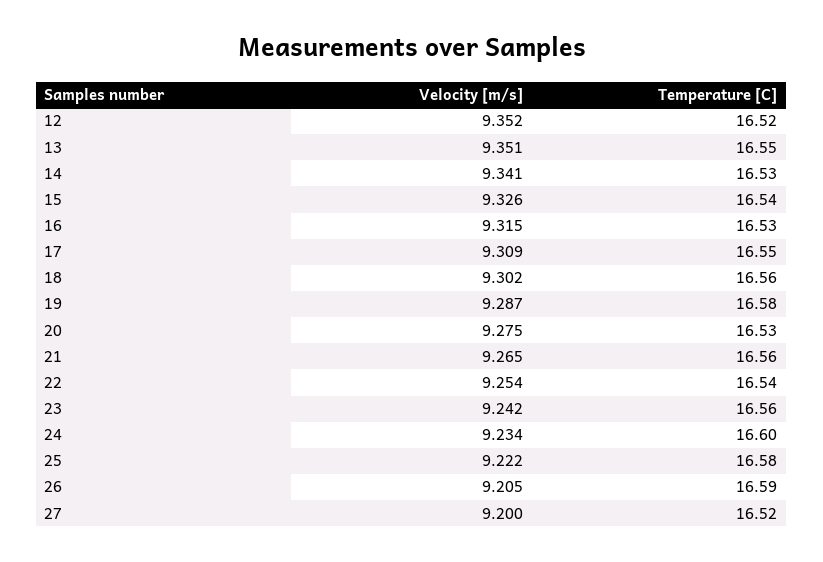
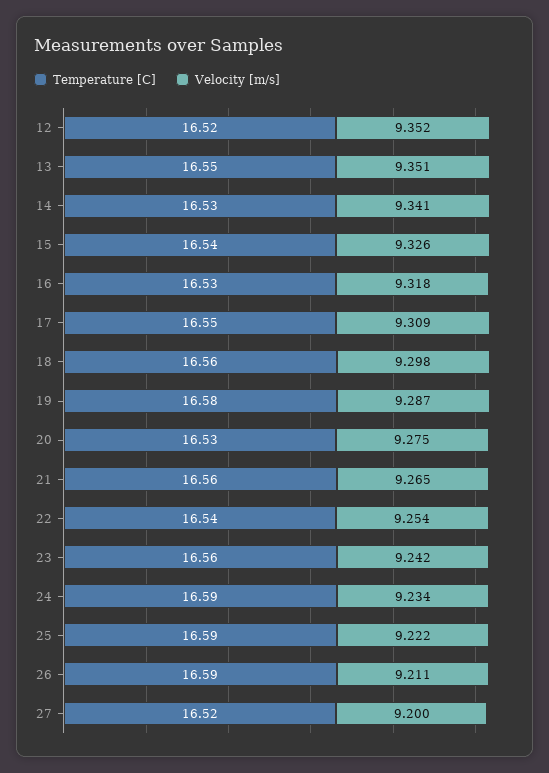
Velocity [m/s], 16: 9.315 -> 9.318
Velocity [m/s], 18: 9.302 -> 9.298
Temperature [C], 24: 16.6 -> 16.59
Temperature [C], 25: 16.58 -> 16.59
Velocity [m/s], 26: 9.205 -> 9.211

